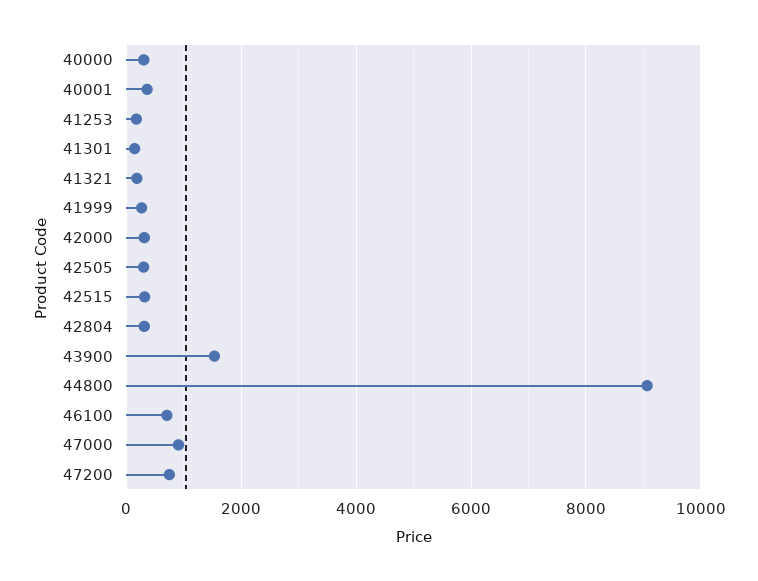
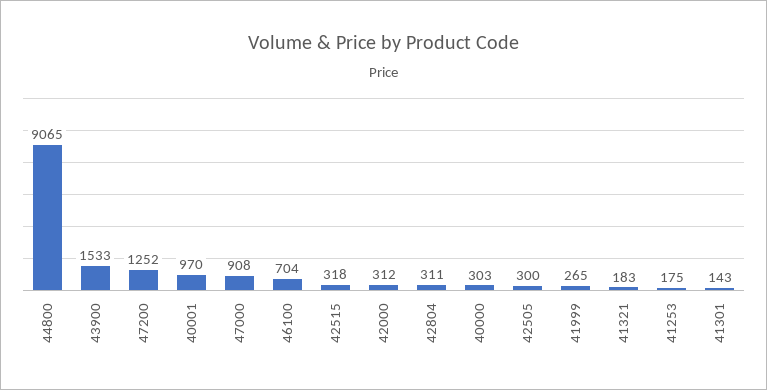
40001: 400 -> 970
47200: 800 -> 1252

